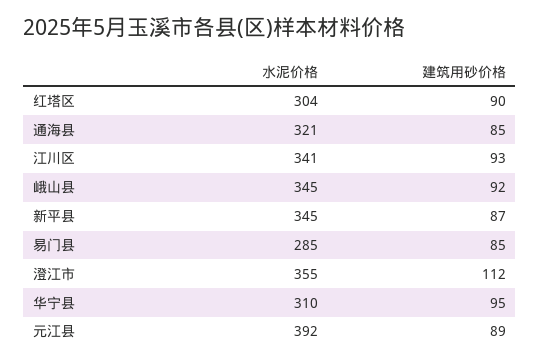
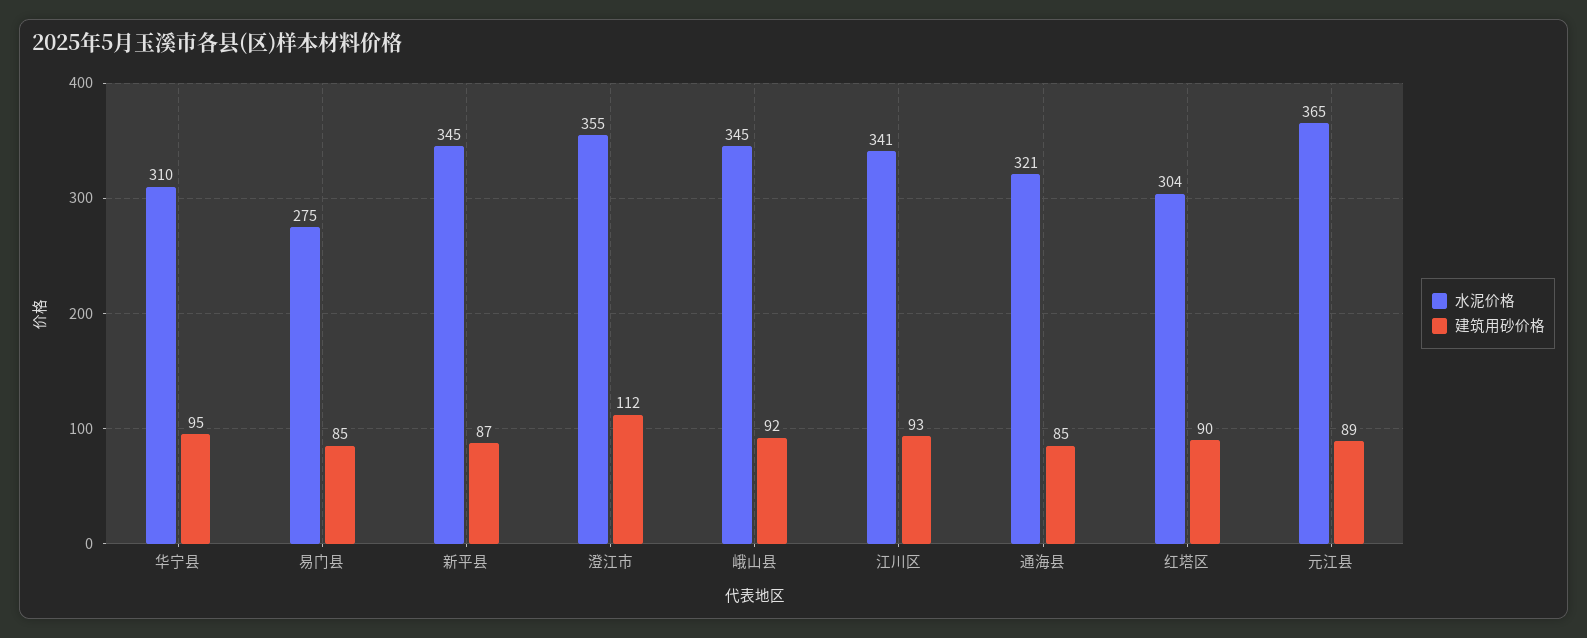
水泥价格, 易门县: 285 -> 275
水泥价格, 元江县: 392 -> 365

